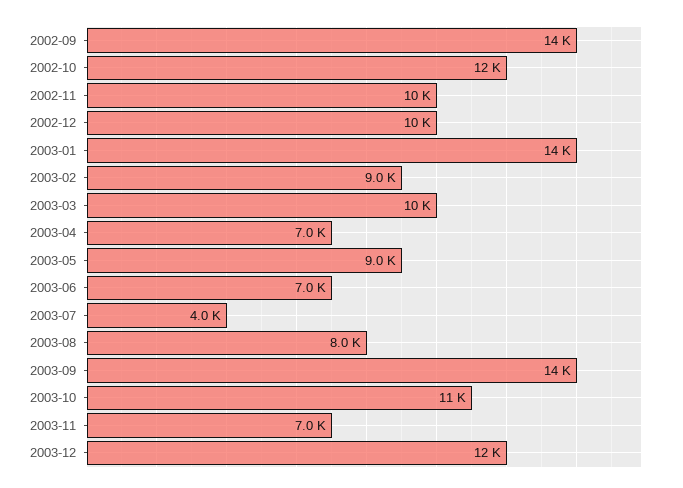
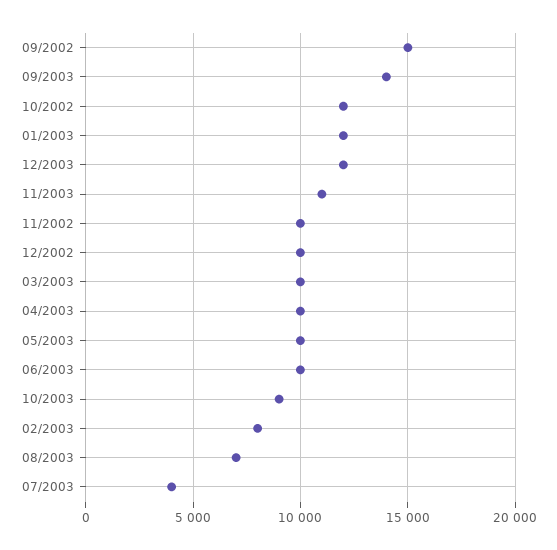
2002-09: 14000 -> 15000
2003-01: 14000 -> 12000
2003-02: 9000 -> 8000
2003-04: 7000 -> 10000
2003-05: 9000 -> 10000
2003-06: 7000 -> 10000
2003-08: 8000 -> 7000
2003-10: 11000 -> 9000
2003-11: 7000 -> 11000

